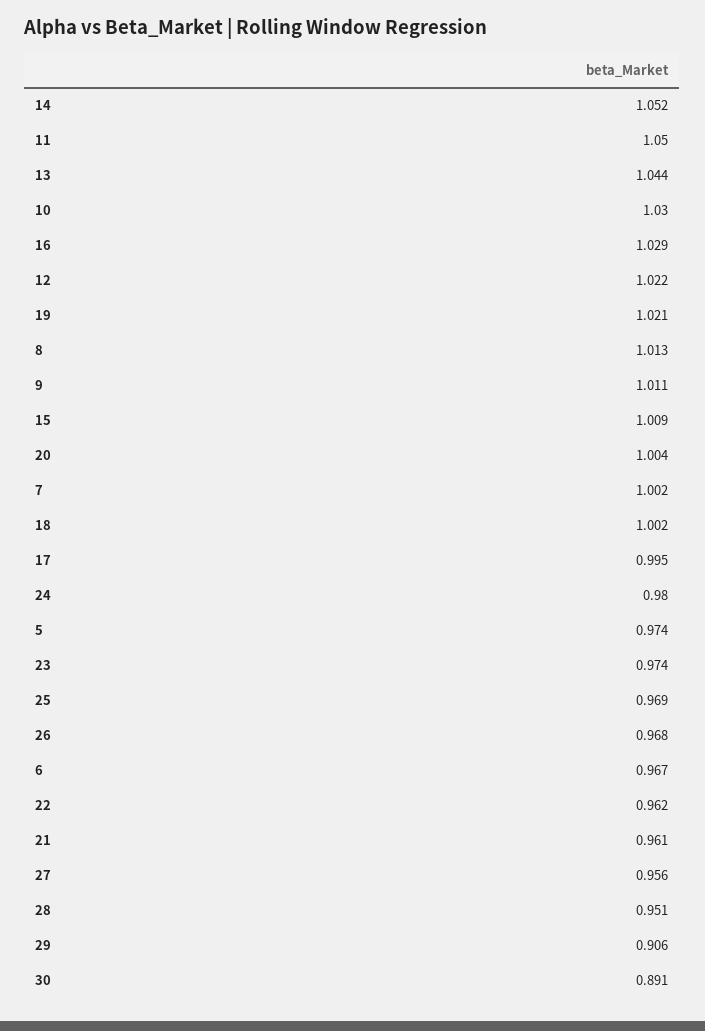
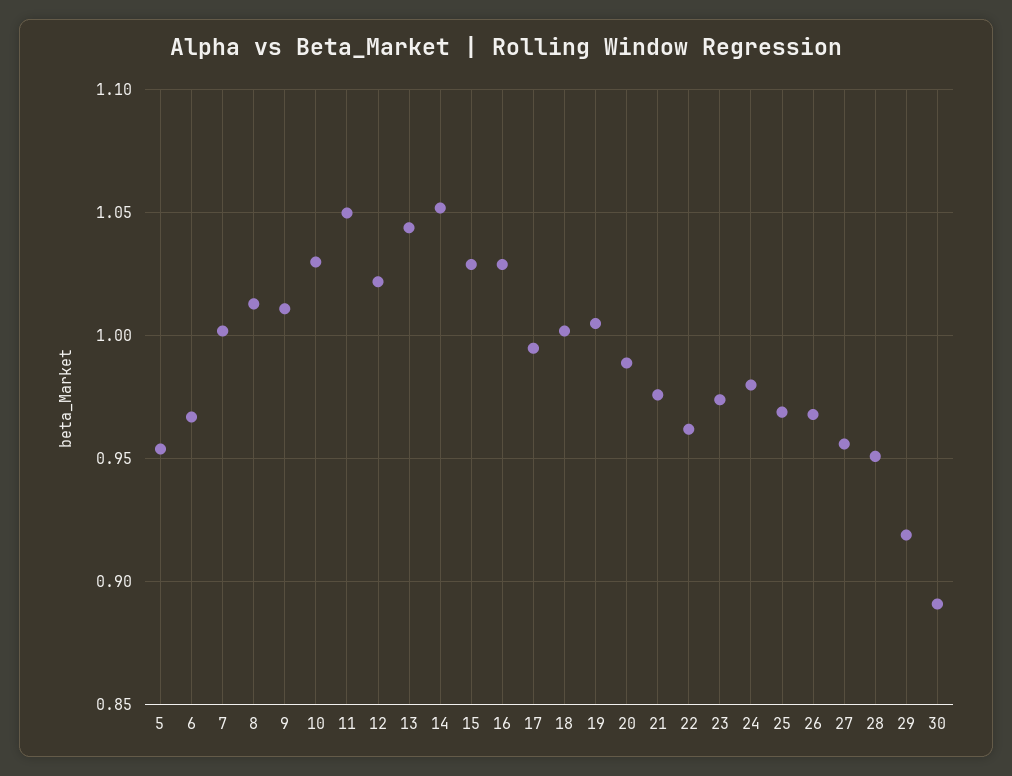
19: 1.021 -> 1.005
15: 1.009 -> 1.03
20: 1.004 -> 0.99
5: 0.974 -> 0.955
21: 0.961 -> 0.975
29: 0.906 -> 0.92

